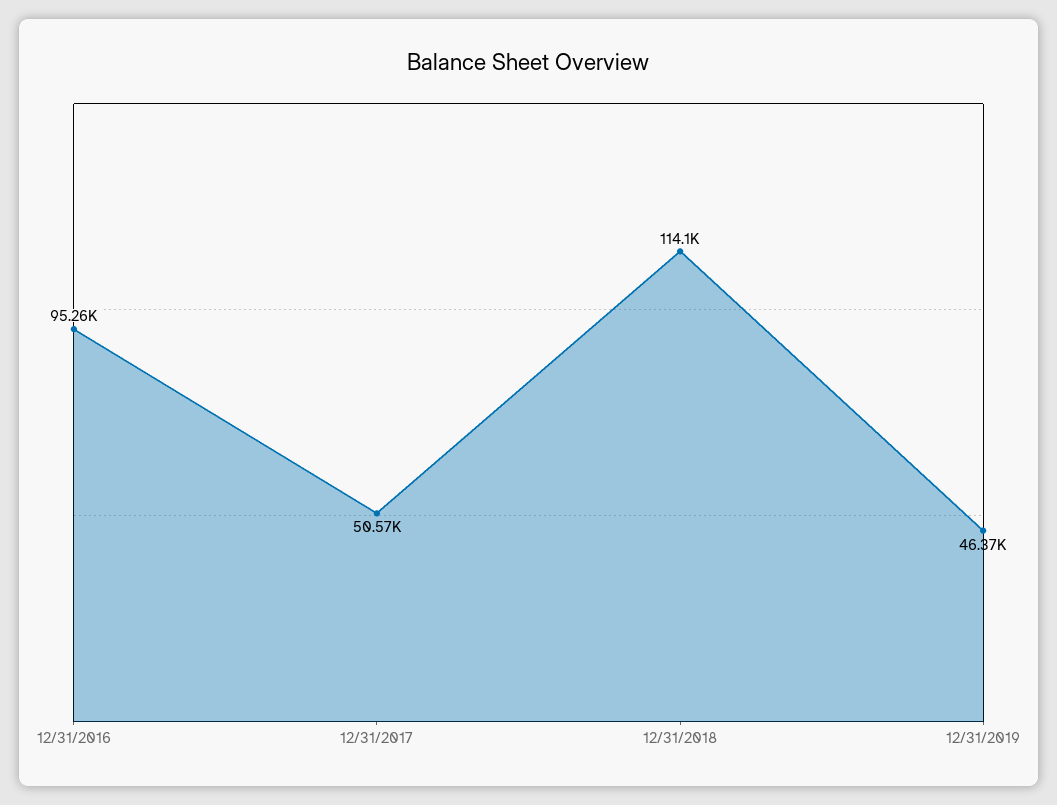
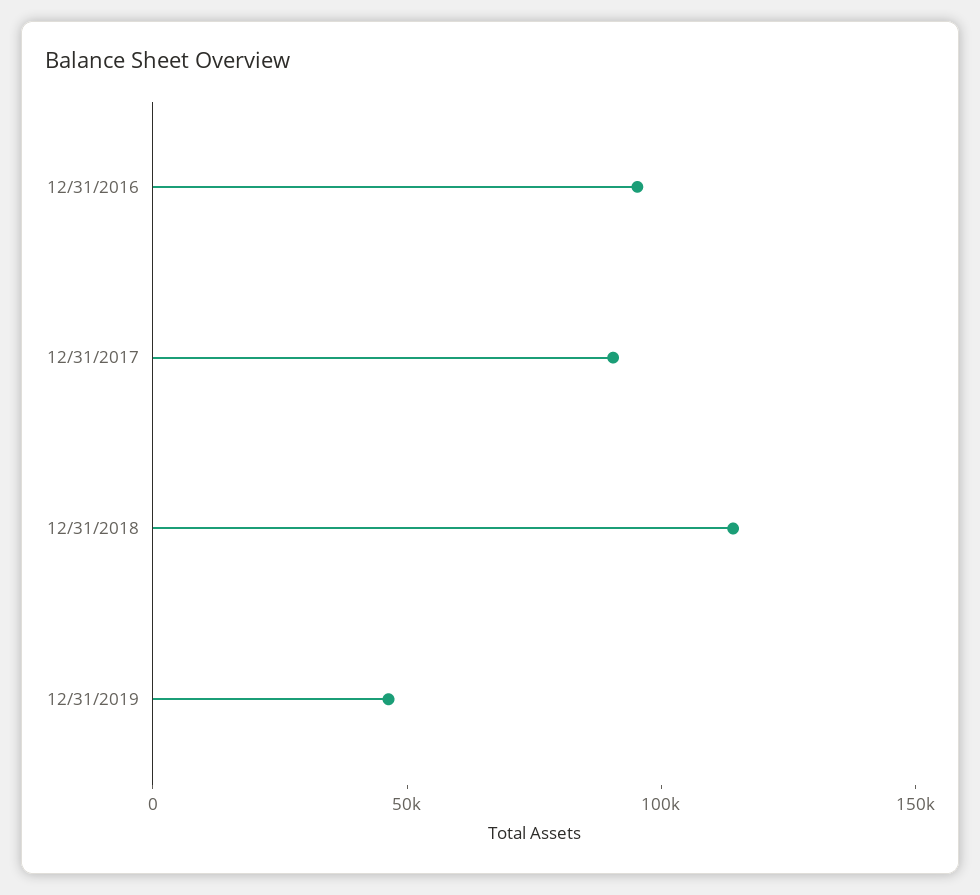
12/31/2017: 50570 -> 90000

